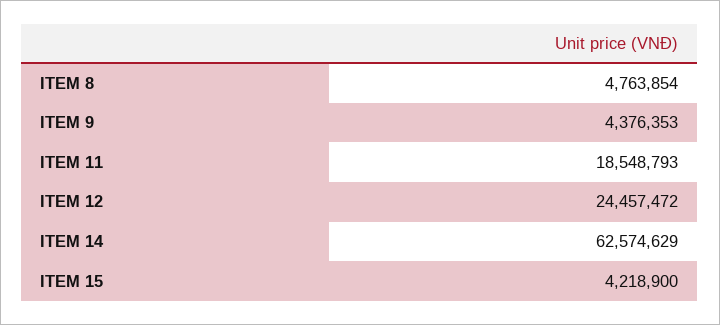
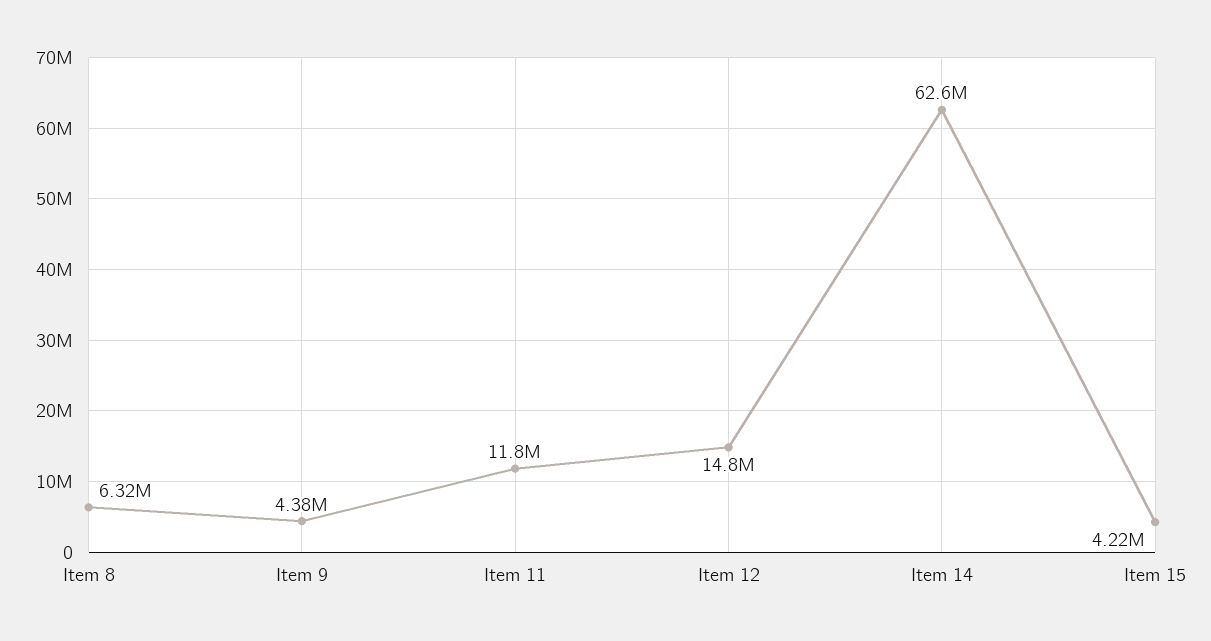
ITEM 8: 4763854 -> 6320000
ITEM 11: 18548793 -> 11800000
ITEM 12: 24457472 -> 14800000

